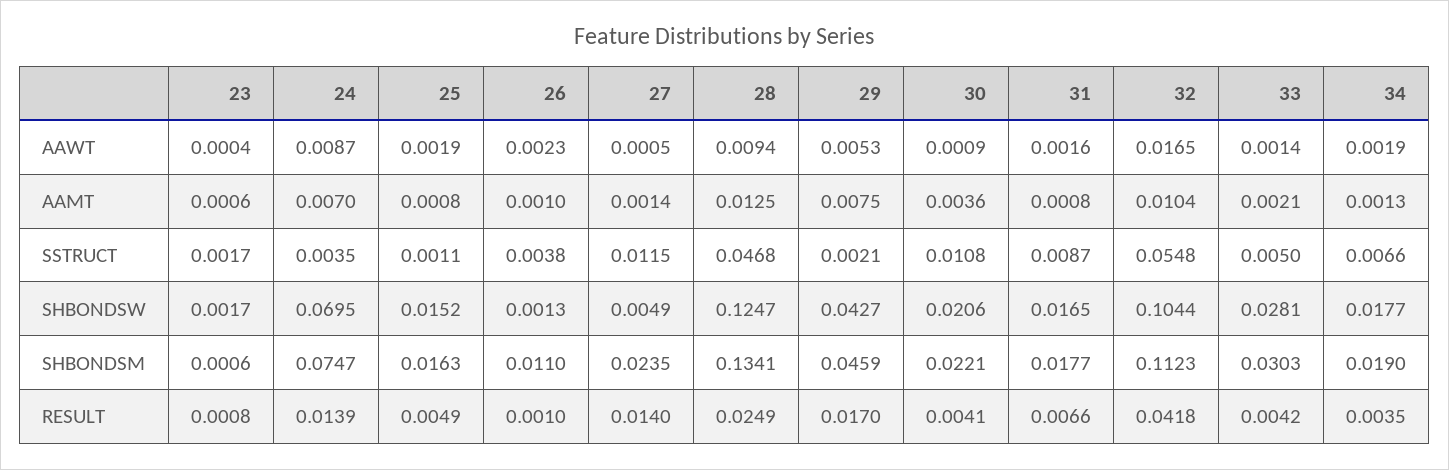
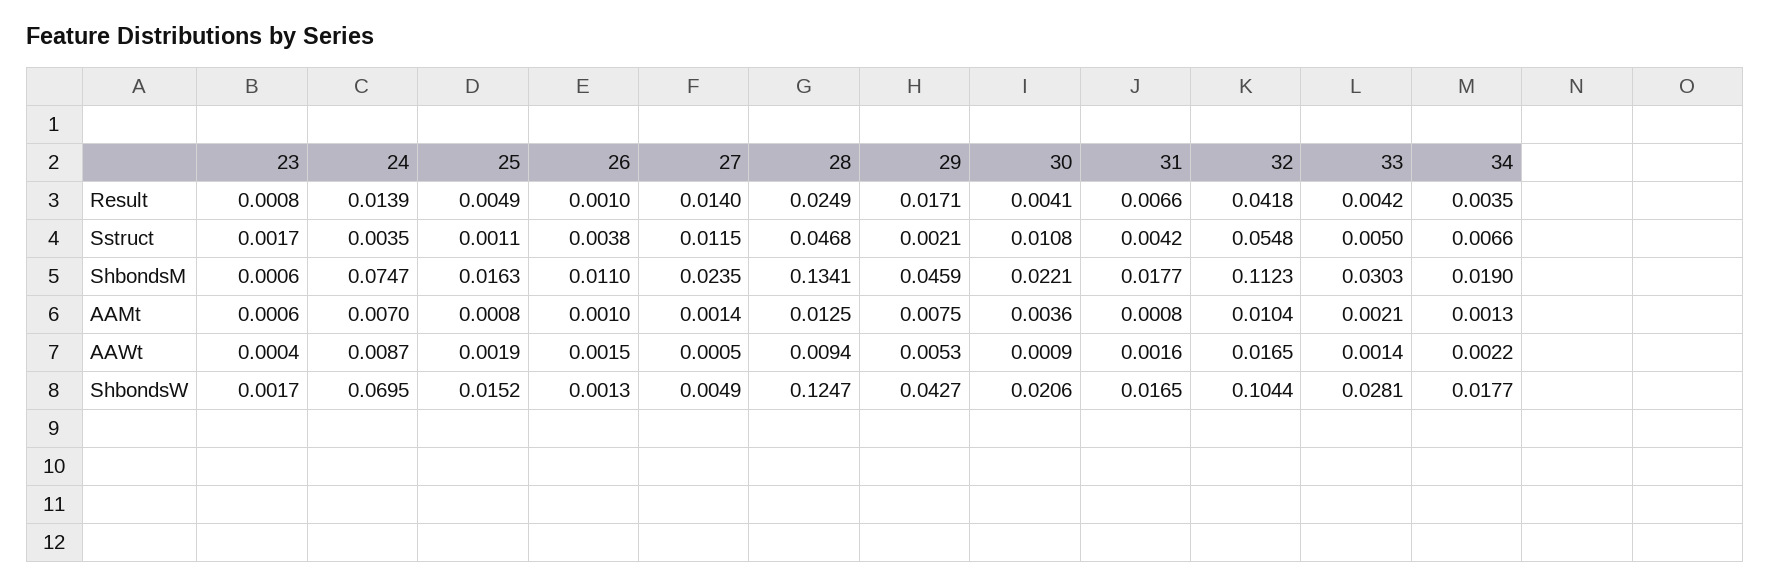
26, AAWT: 0.0023 -> 0.0015
34, AAWT: 0.0019 -> 0.0022
31, SSTRUCT: 0.0087 -> 0.0042
29, RESULT: 0.017 -> 0.0171

